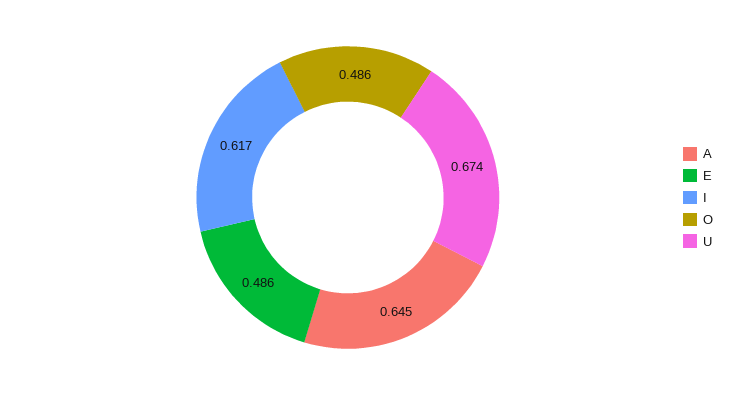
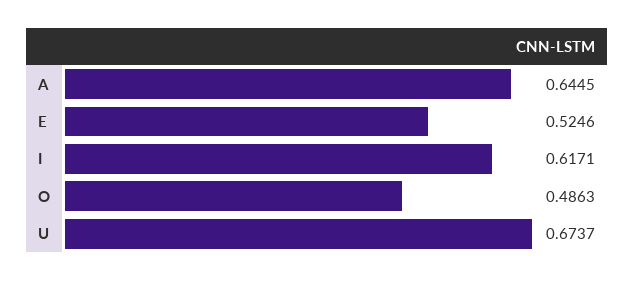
E: 0.486 -> 0.5246

